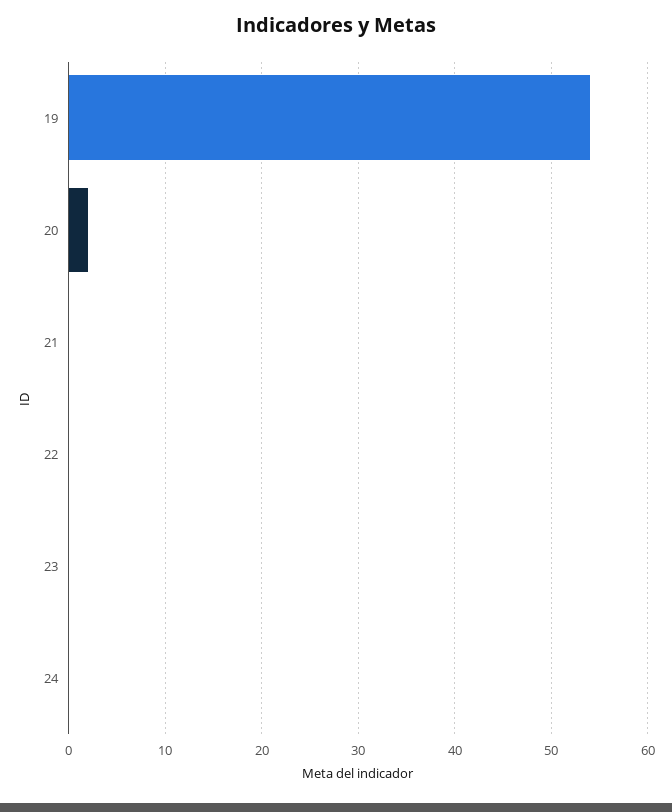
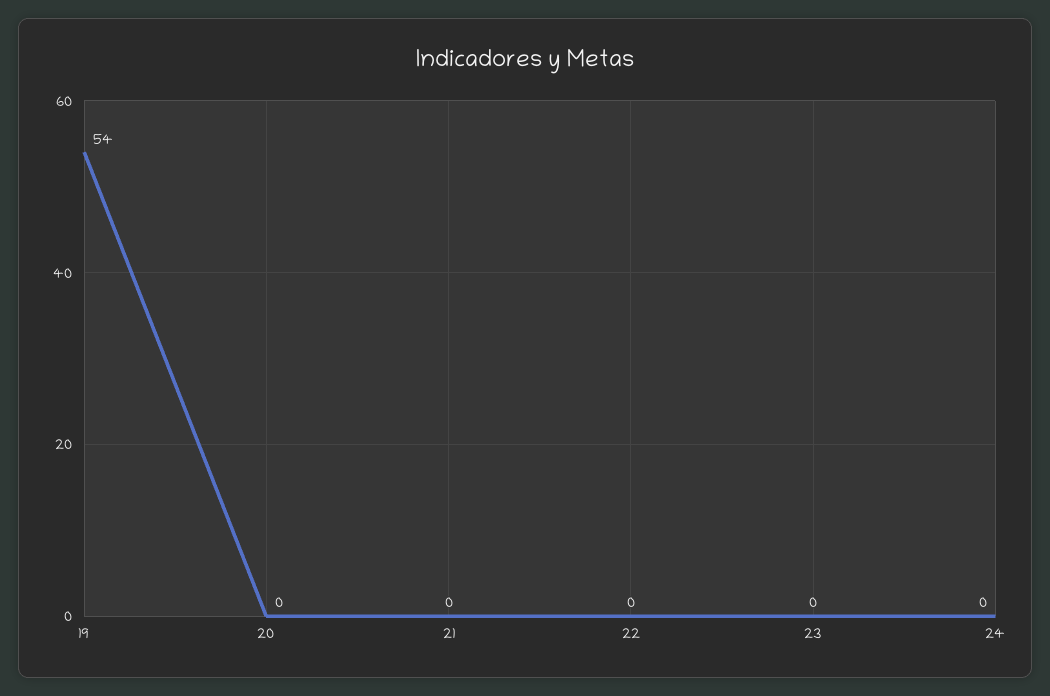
20: 2 -> 0

